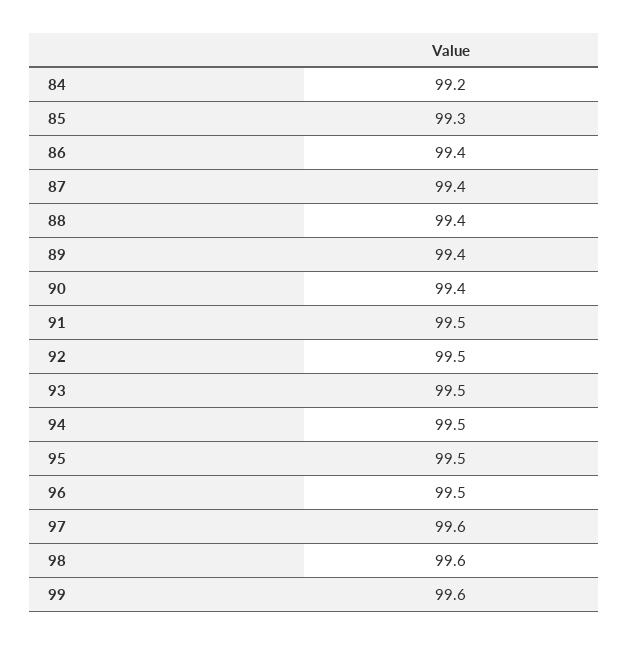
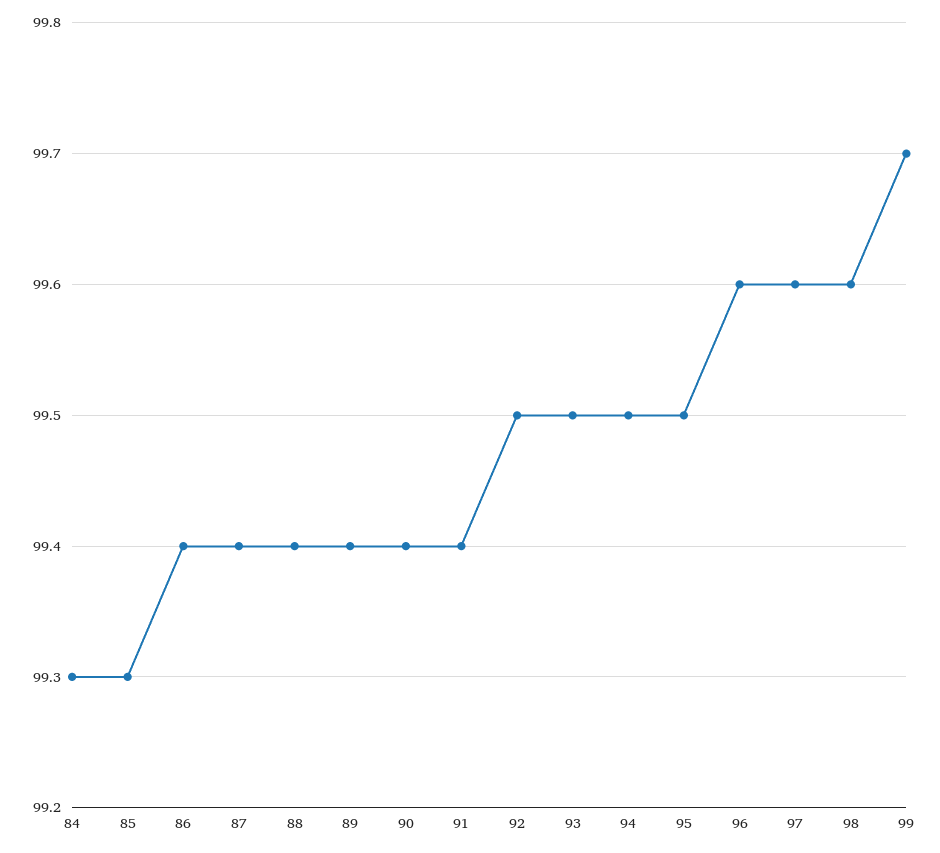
84: 99.2 -> 99.3
91: 99.5 -> 99.4
96: 99.5 -> 99.6
99: 99.6 -> 99.7

